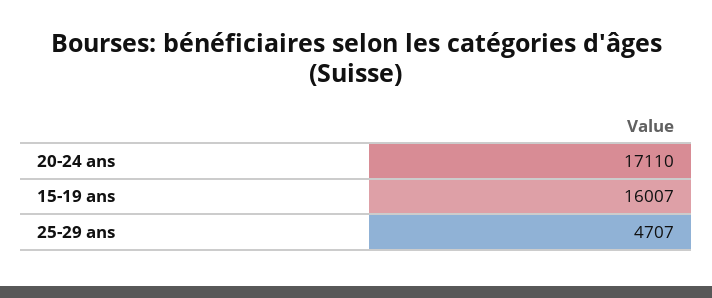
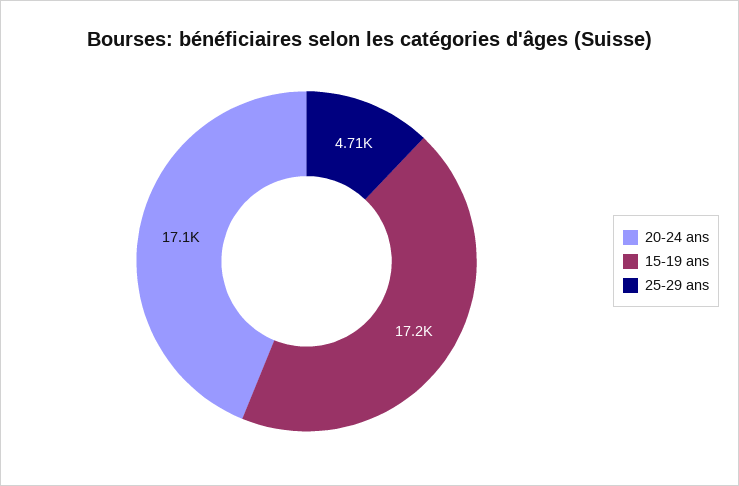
15-19 ans: 16007 -> 17200

